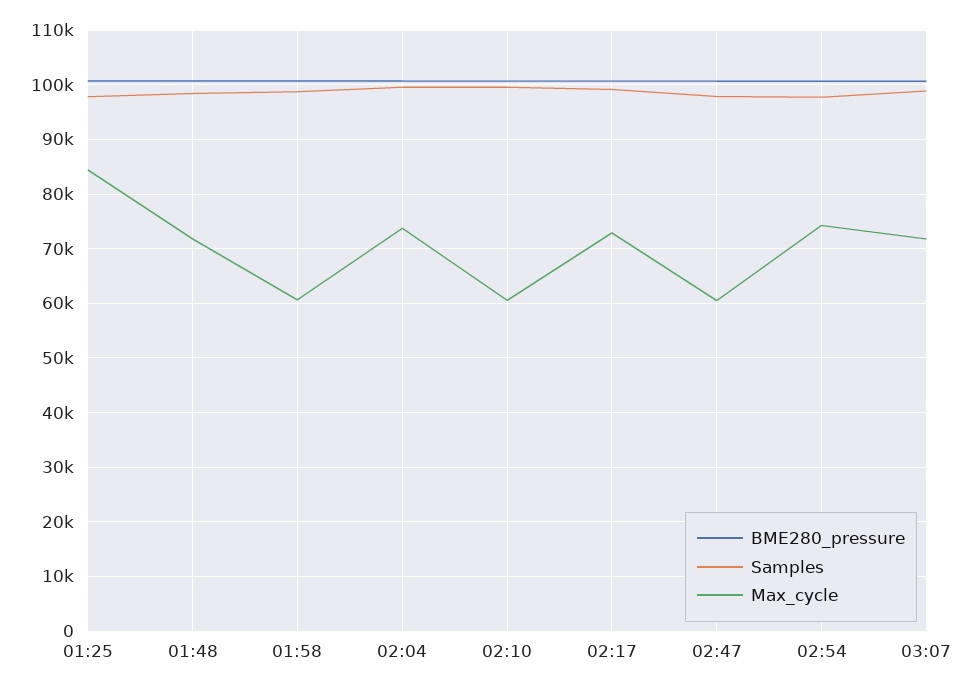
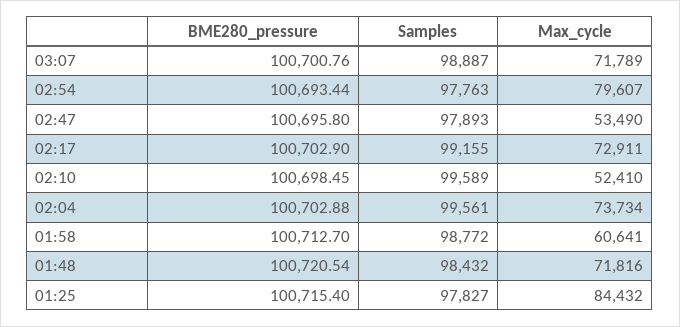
Max_cycle, 02:10: 60000 -> 52410
Max_cycle, 02:47: 60000 -> 53490
Max_cycle, 02:54: 74000 -> 79607

